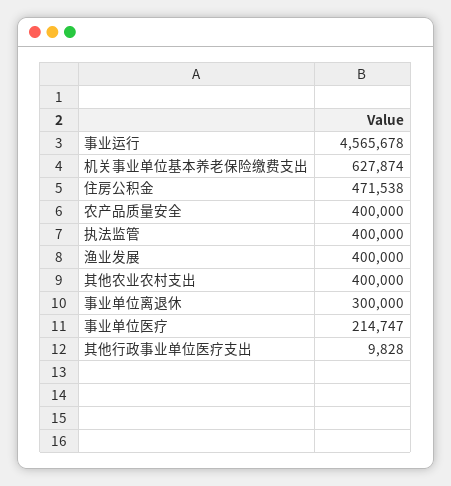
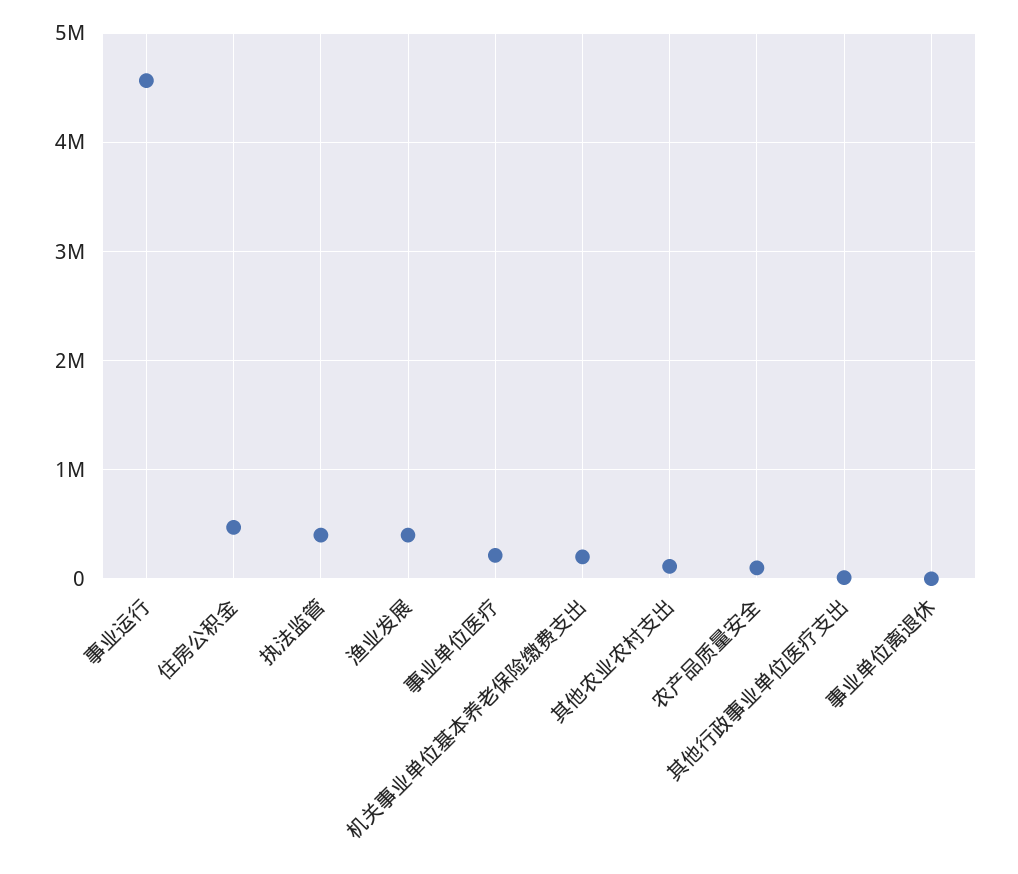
机关事业单位基本养老保险缴费支出: 627874 -> 200000
农产品质量安全: 400000 -> 100000
其他农业农村支出: 400000 -> 100000
事业单位离退休: 300000 -> 0

